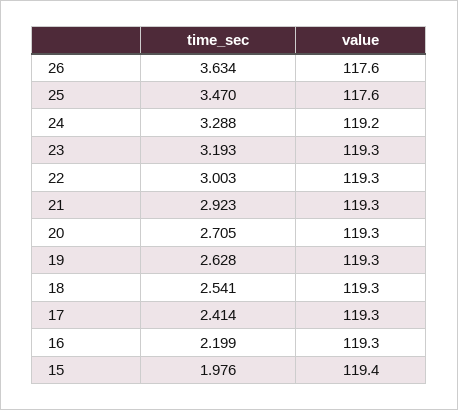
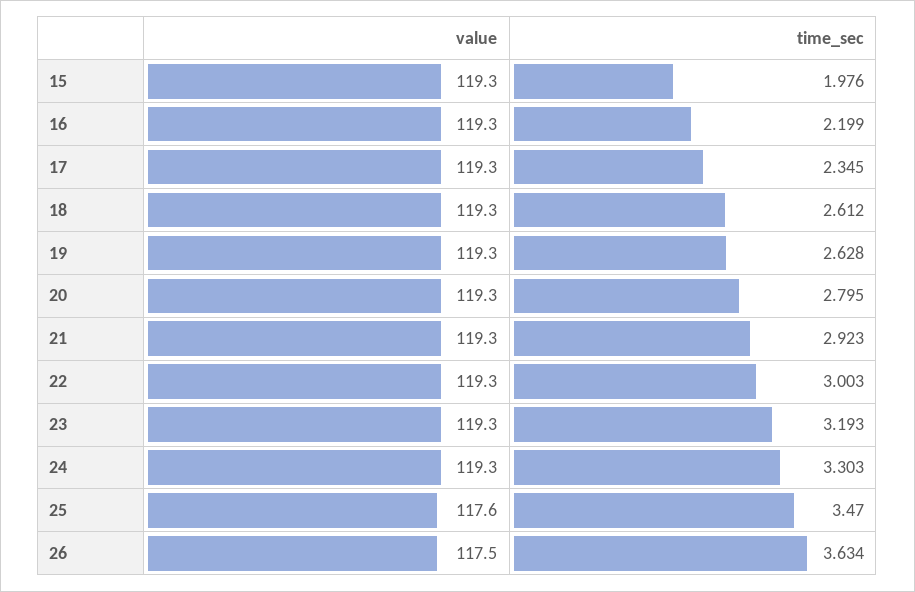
value, 26: 117.6 -> 117.5
time_sec, 24: 3.288 -> 3.303
value, 24: 119.2 -> 119.3
time_sec, 20: 2.705 -> 2.795
time_sec, 18: 2.541 -> 2.612
time_sec, 17: 2.414 -> 2.345
value, 15: 119.4 -> 119.3

